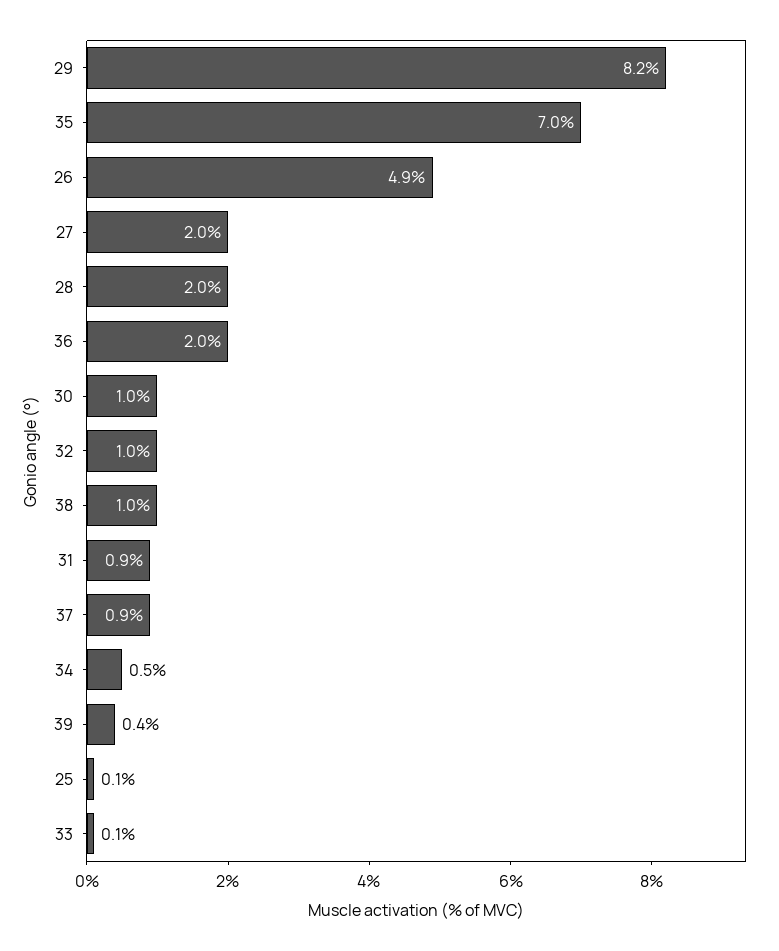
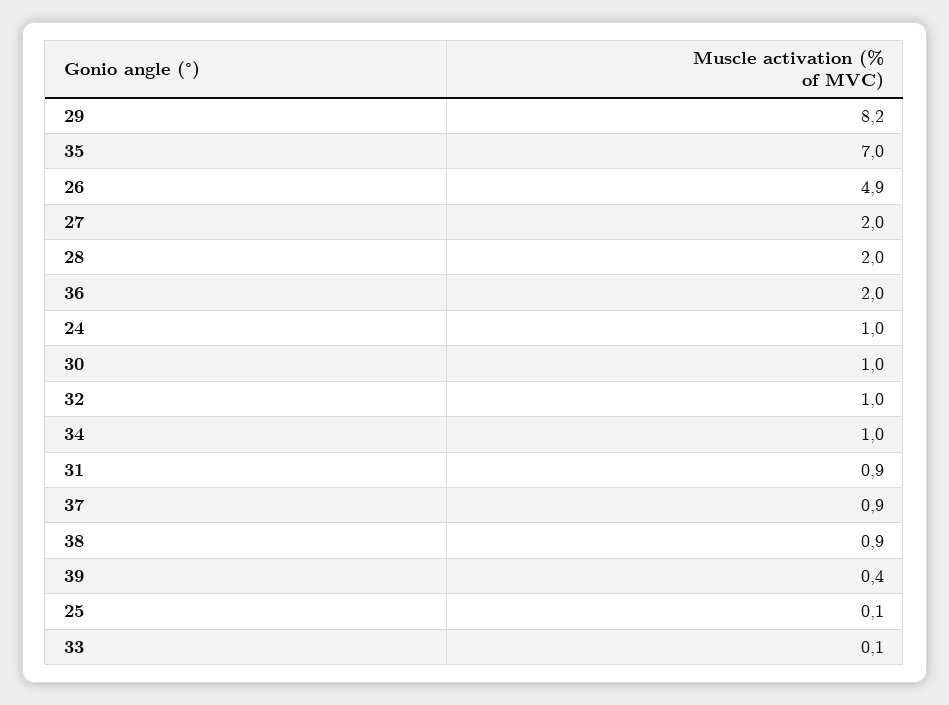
38: 1 -> 0.9
34: 0.5 -> 1
24: none -> 1

